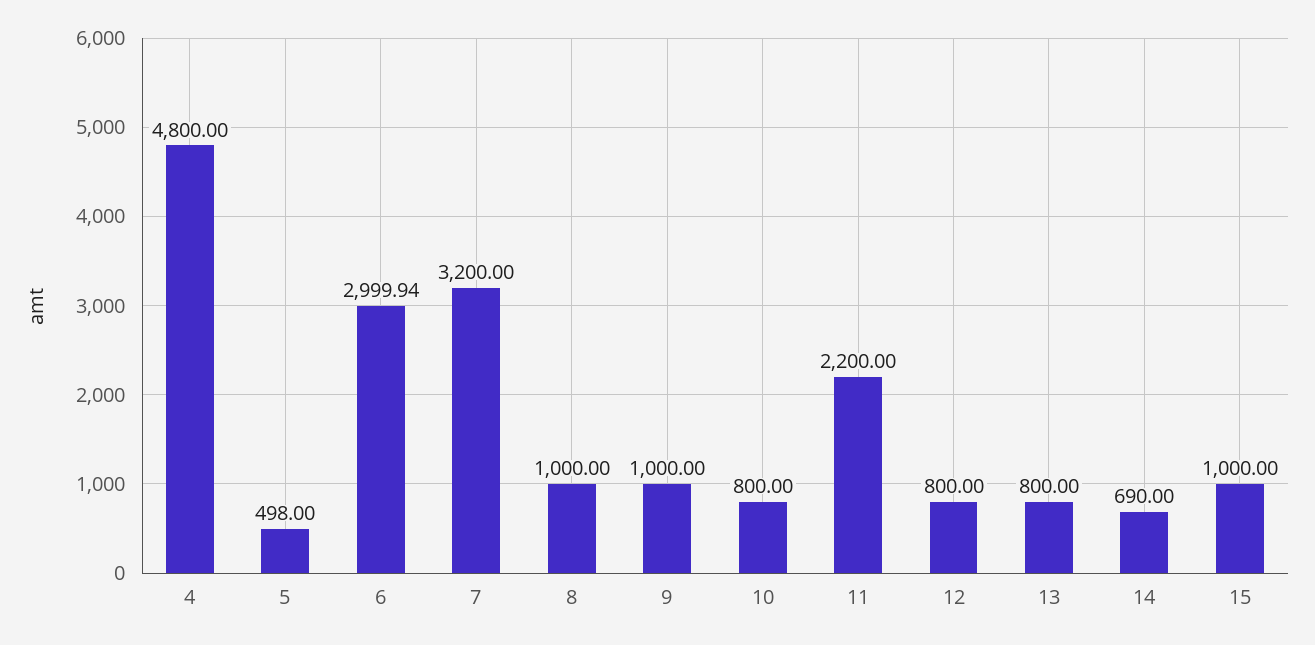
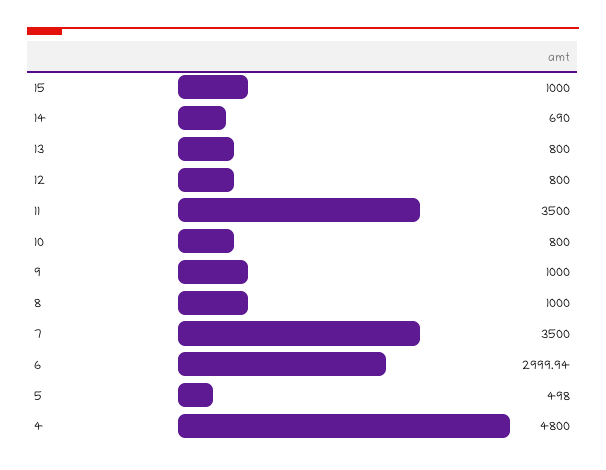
7: 3200 -> 3500
11: 2200 -> 3500

